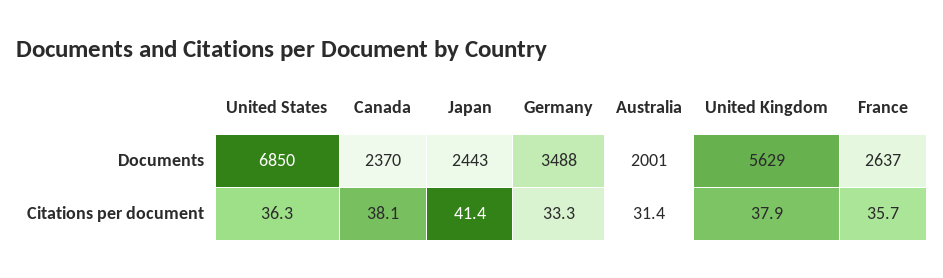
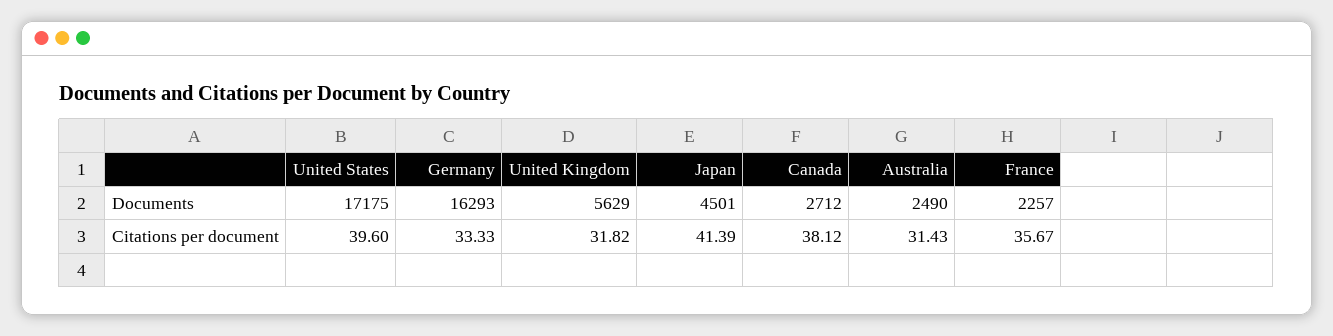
United States, Documents: 6850 -> 17175
Canada, Documents: 2370 -> 2712
Japan, Documents: 2443 -> 4501
Germany, Documents: 3488 -> 16293
Australia, Documents: 2001 -> 2490
France, Documents: 2637 -> 2257
United States, Citations per document: 36.3 -> 39.6
United Kingdom, Citations per document: 37.9 -> 31.82

